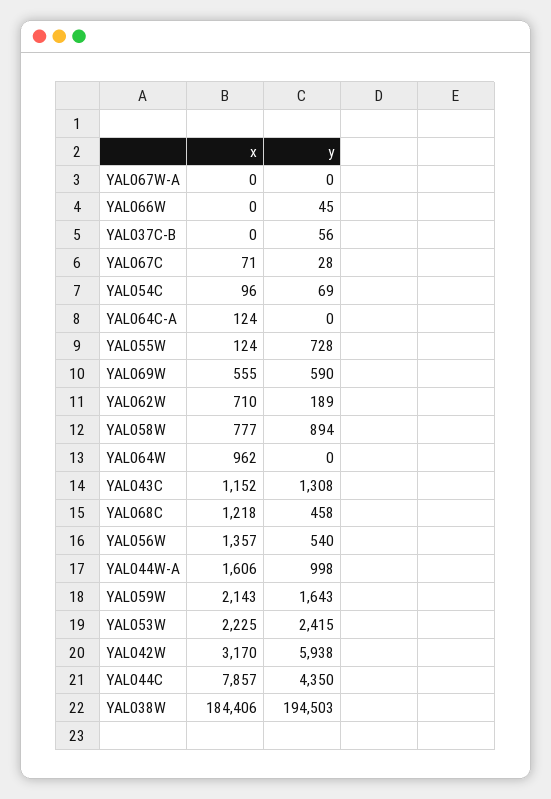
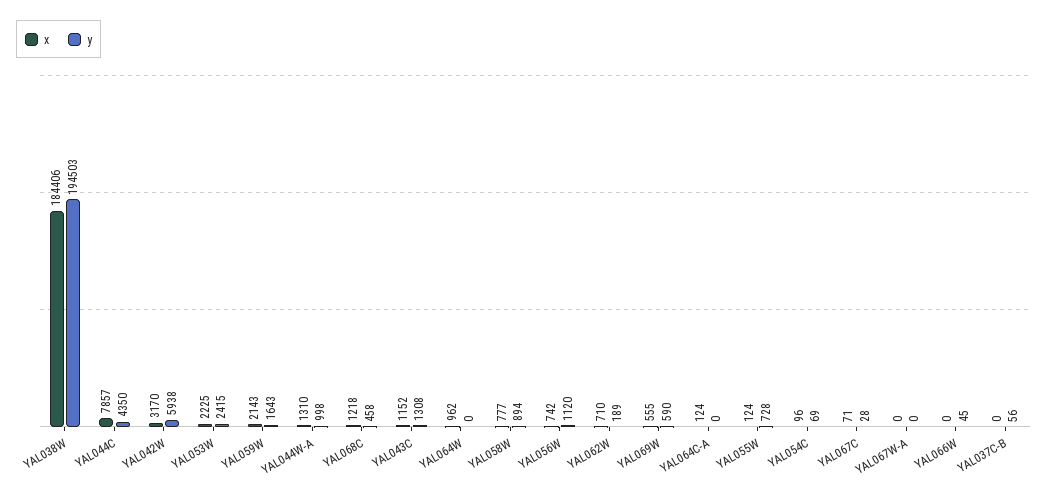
x, YAL056W: 1357 -> 742
y, YAL056W: 540 -> 1120
x, YAL044W-A: 1606 -> 1310

